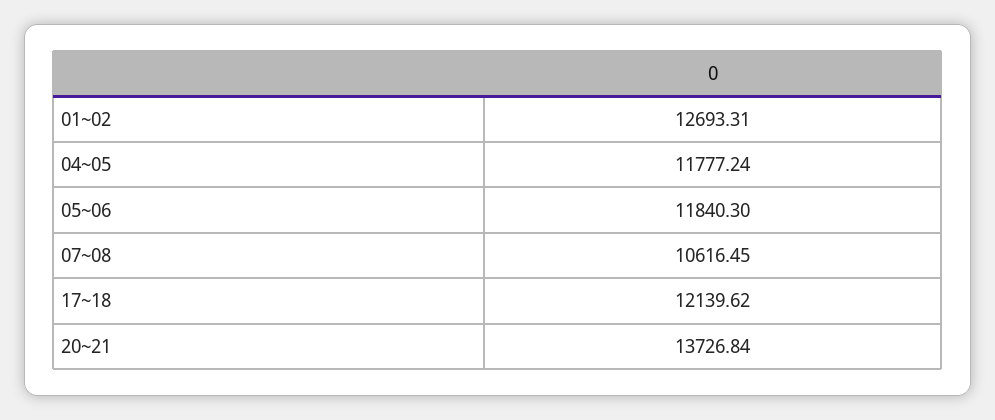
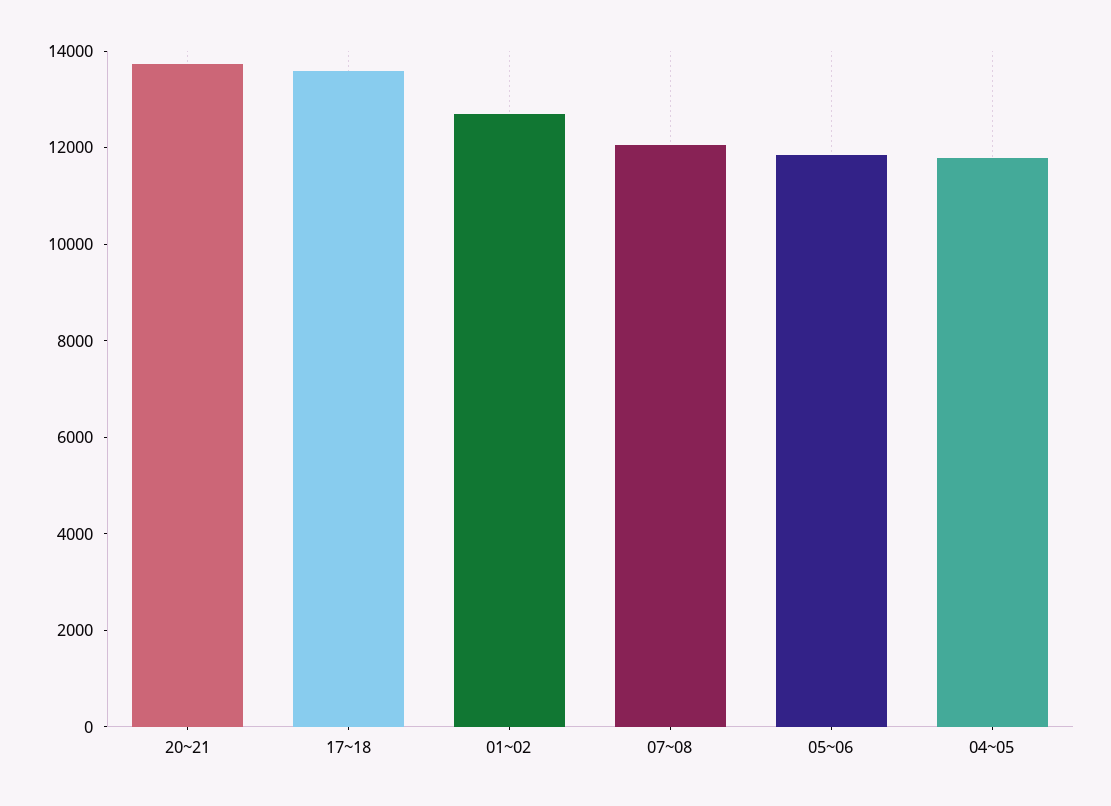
07~08: 10616.45 -> 12000
17~18: 12139.62 -> 13500

